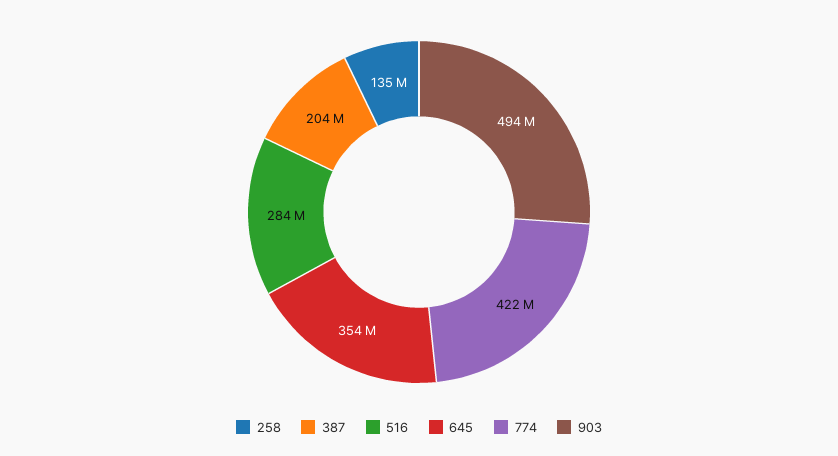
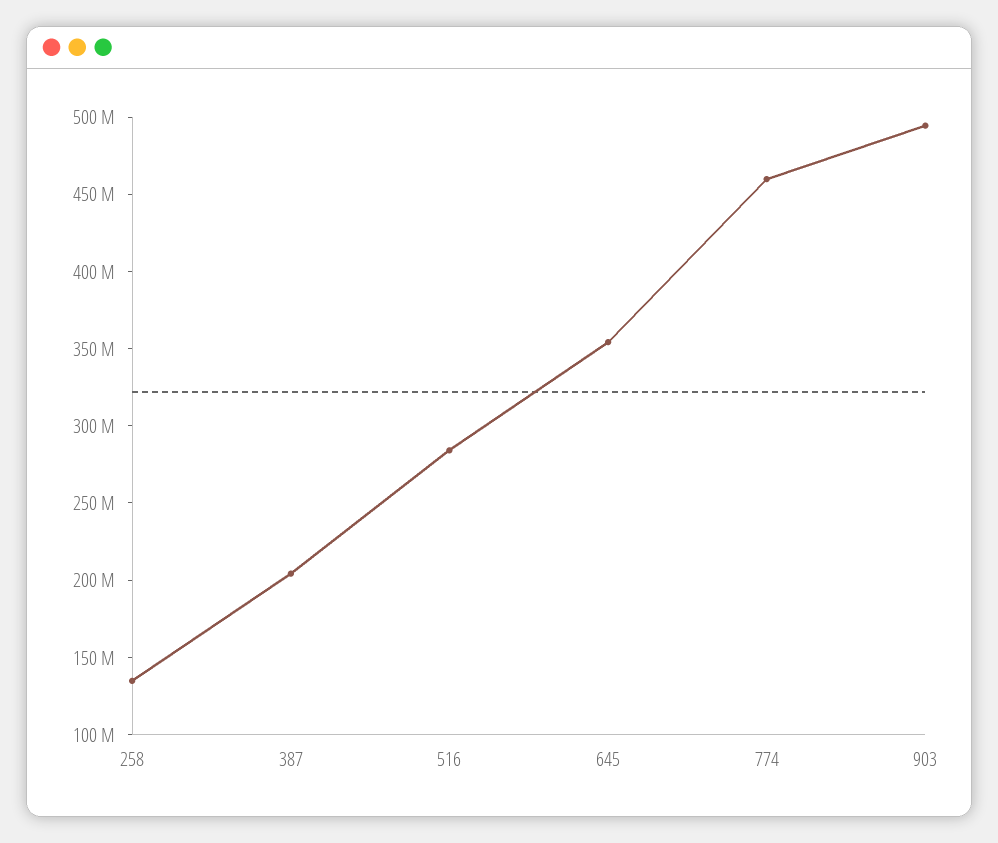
774: 422000000 -> 460000000

